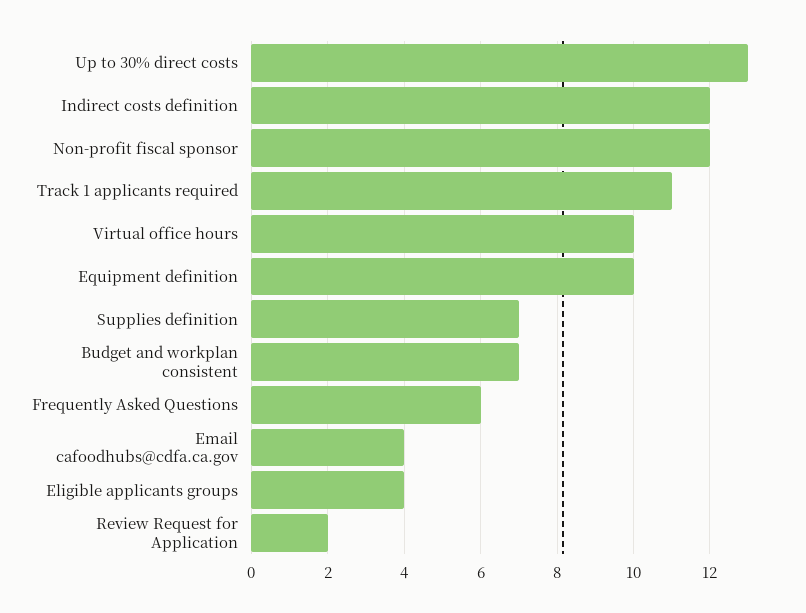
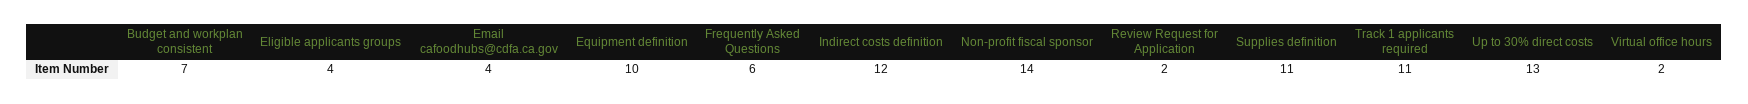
Non-profit fiscal sponsor: 12 -> 14
Virtual office hours: 10 -> 2
Supplies definition: 7 -> 11

